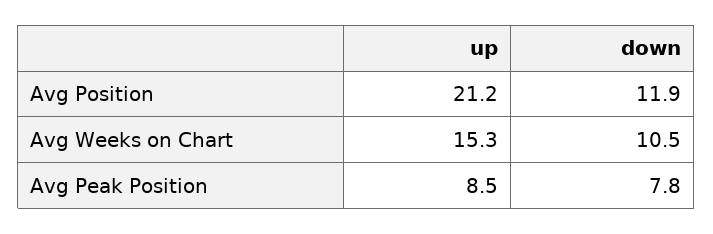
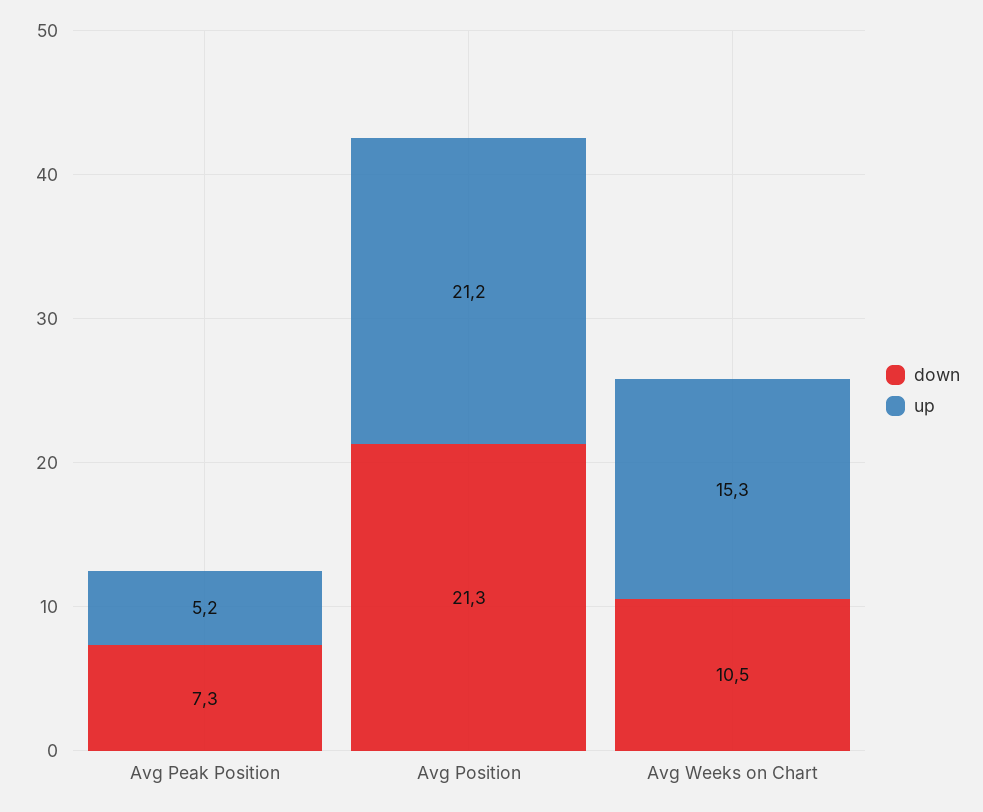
down, Avg Position: 11.9 -> 21.3
up, Avg Peak Position: 8.5 -> 5.2
down, Avg Peak Position: 7.8 -> 7.3

